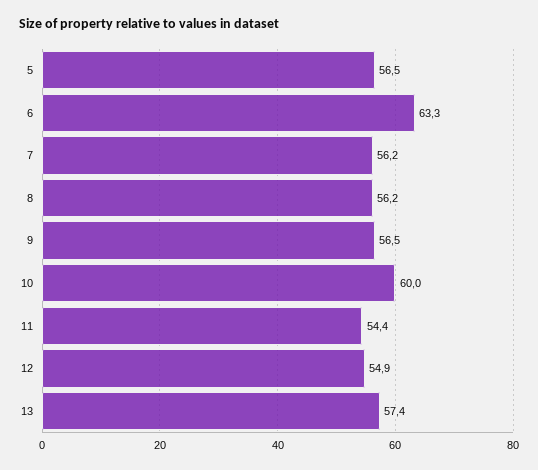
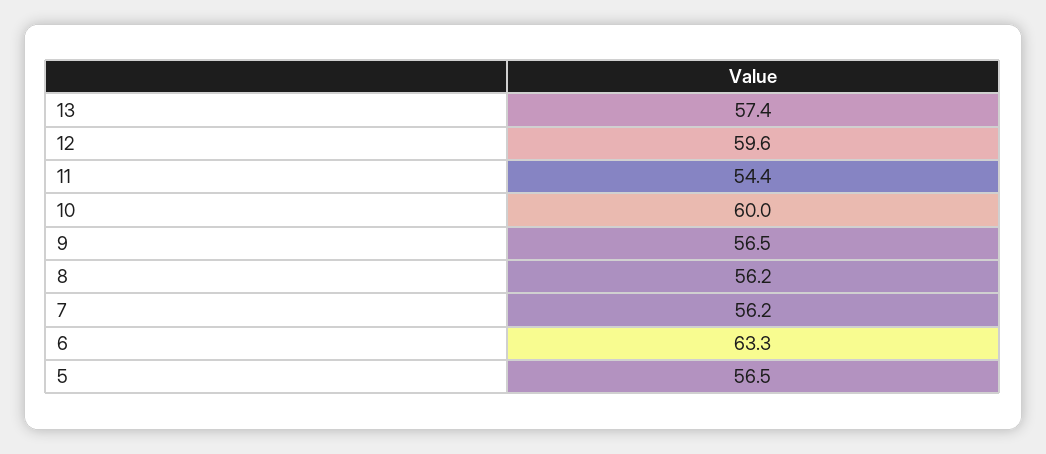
12: 54.9 -> 59.6

